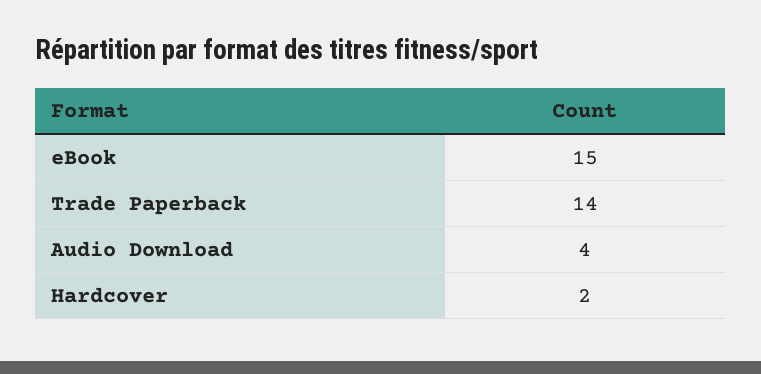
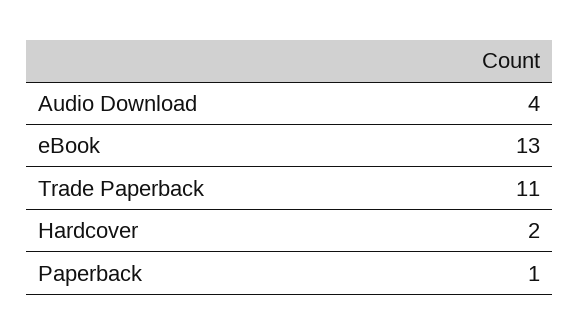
eBook: 15 -> 13
Trade Paperback: 14 -> 11
Paperback: none -> 1

